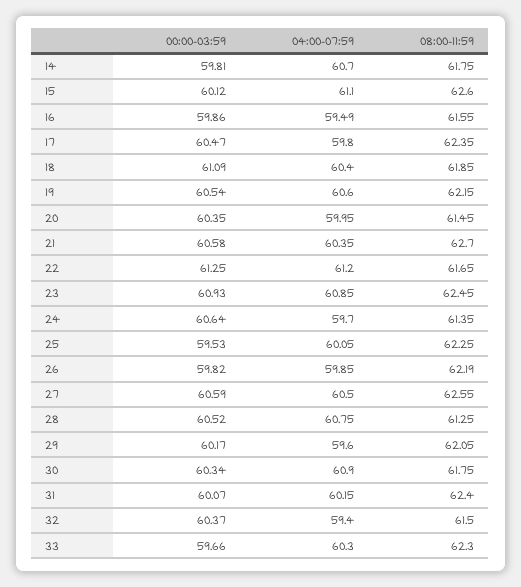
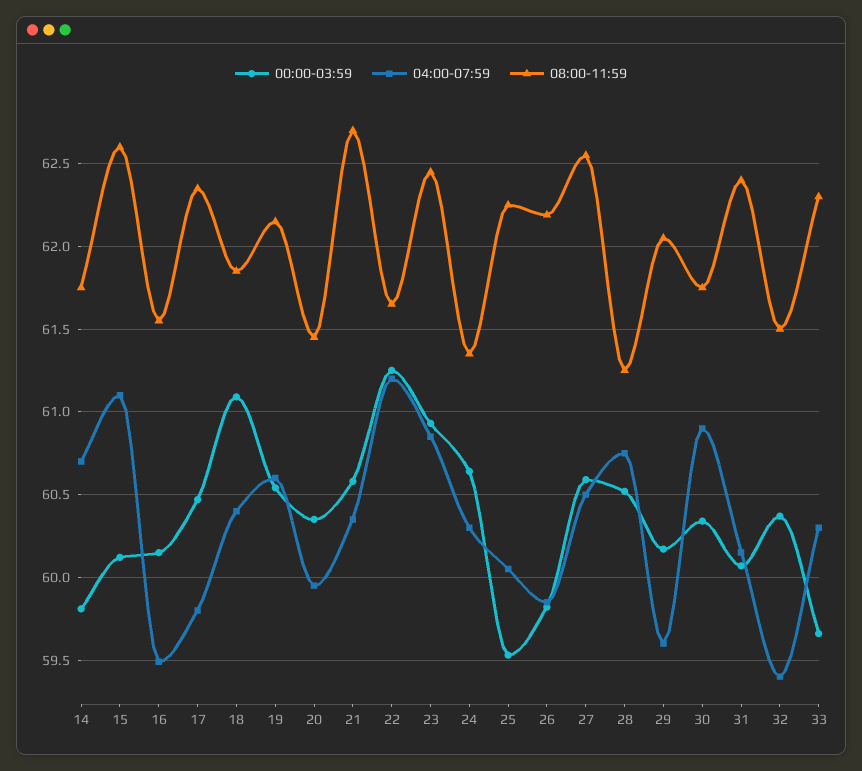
00:00-03:59, 16: 59.86 -> 60.15
04:00-07:59, 24: 59.7 -> 60.3

